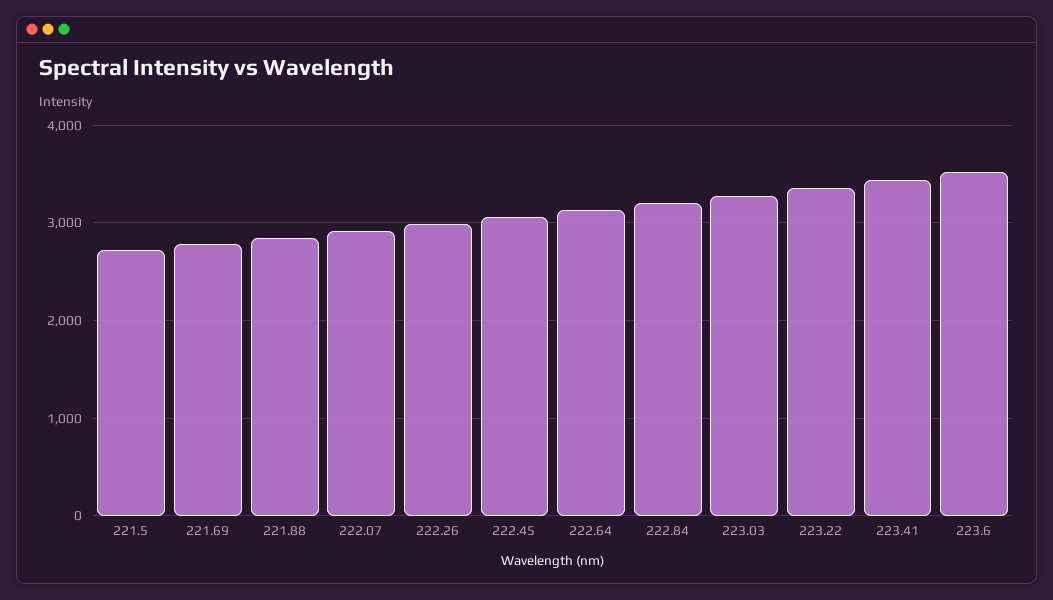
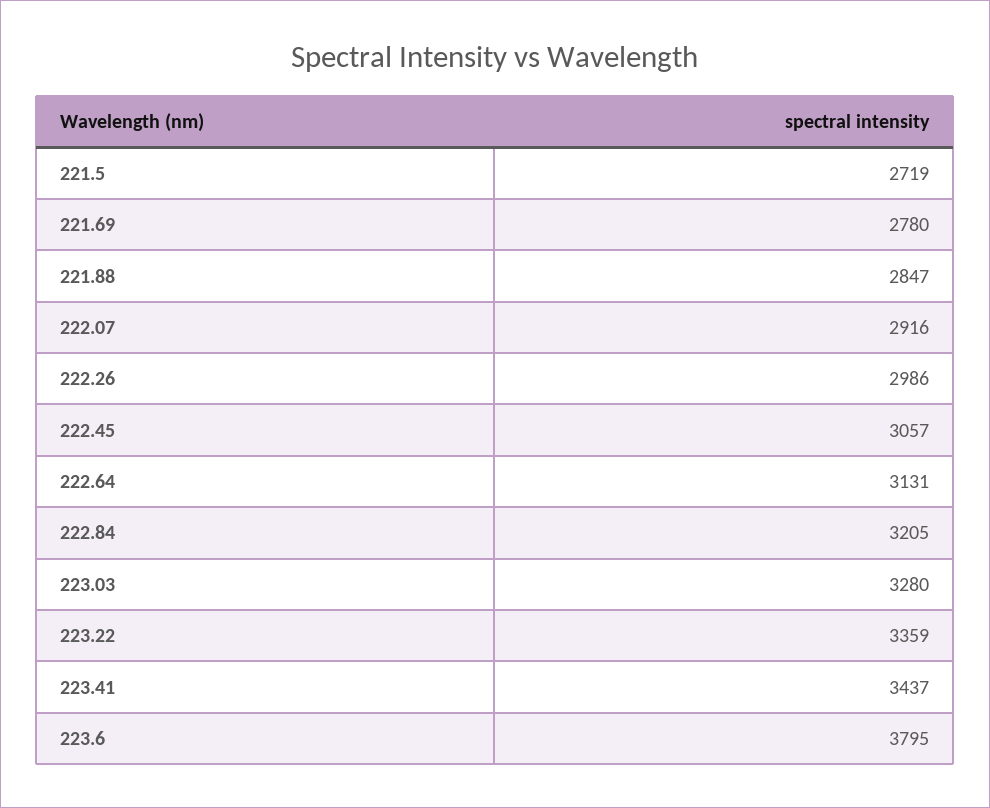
223.6: 3500 -> 3795

